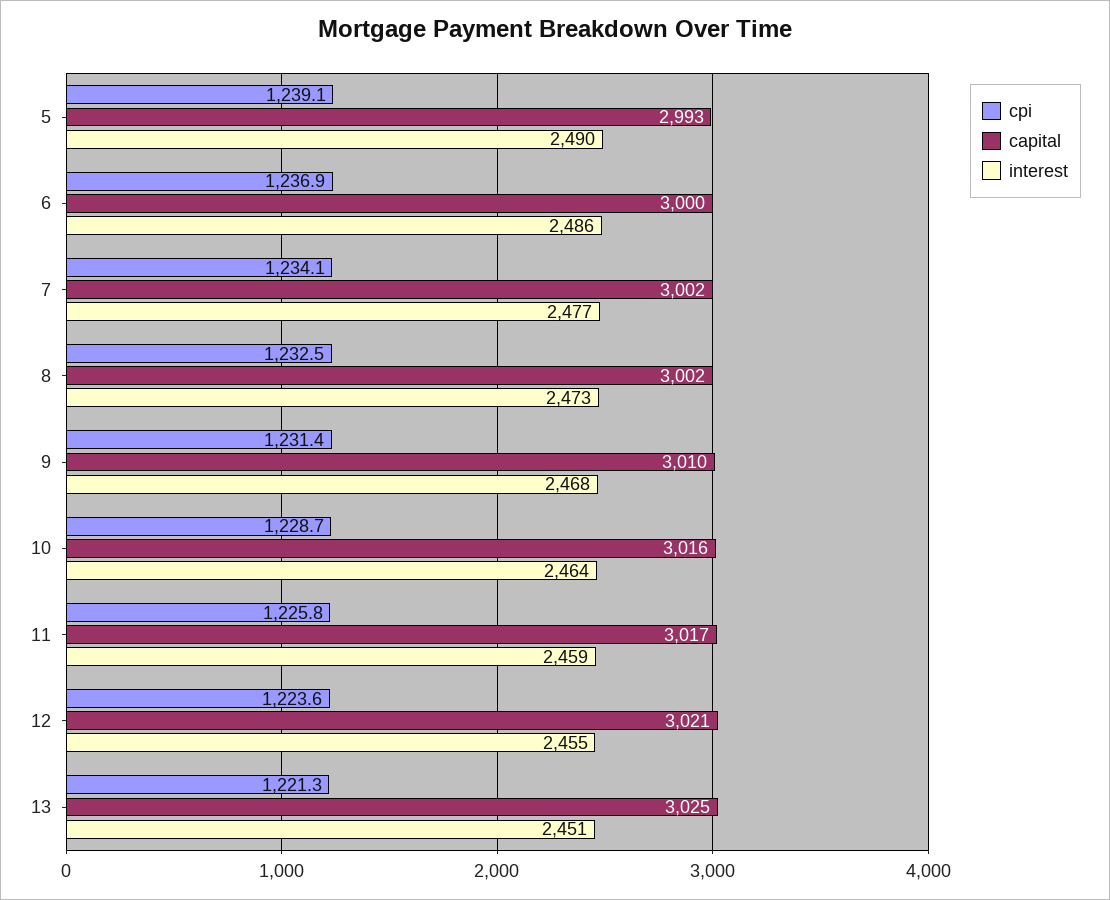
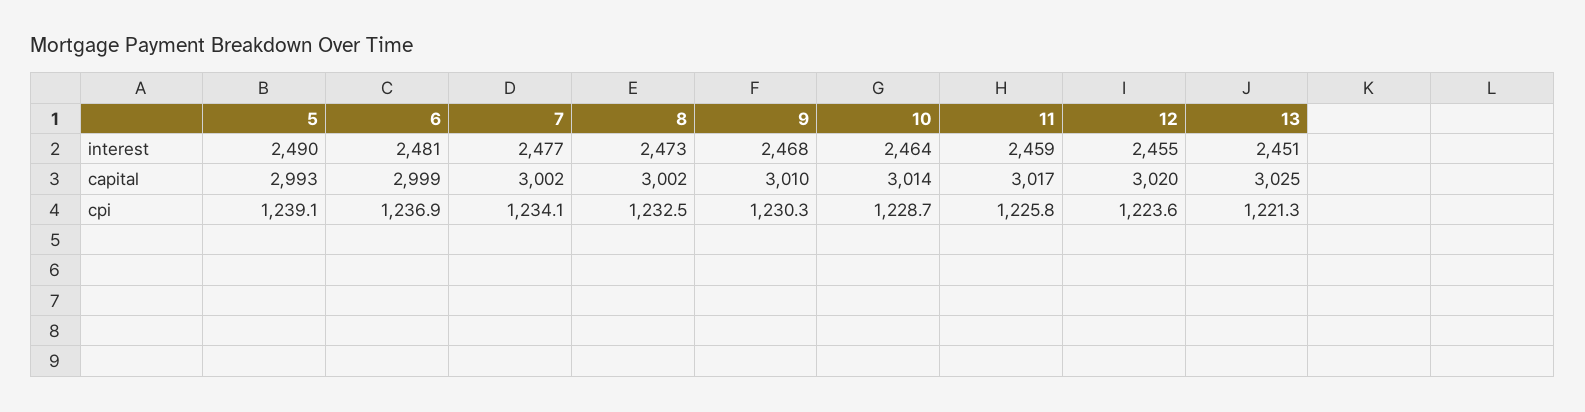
capital, 6: 3000 -> 2999
interest, 6: 2486 -> 2481
cpi, 9: 1231.4 -> 1230.3
capital, 10: 3016 -> 3014
capital, 12: 3021 -> 3020

